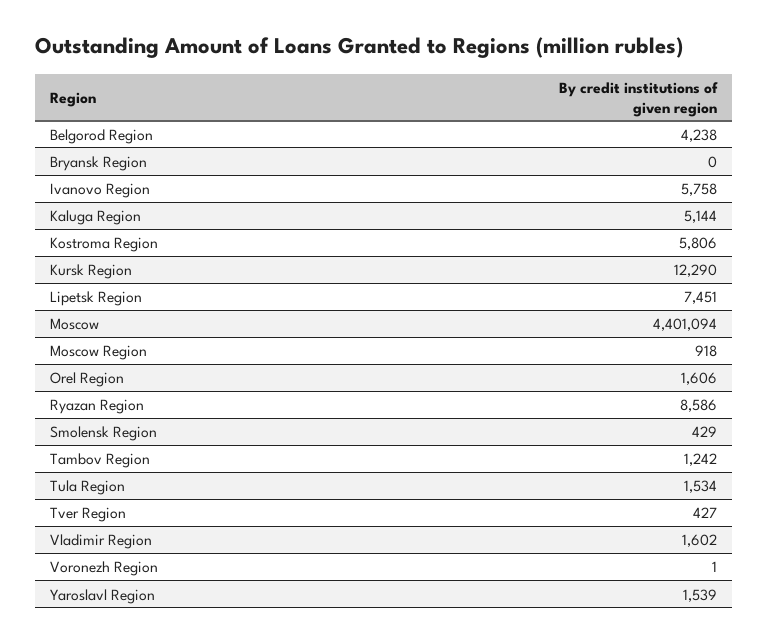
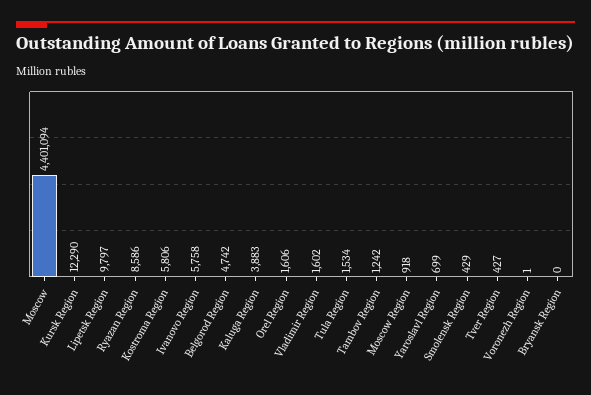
Belgorod Region: 4238 -> 4742
Kaluga Region: 5144 -> 3883
Lipetsk Region: 7451 -> 9797
Yaroslavl Region: 1539 -> 699

